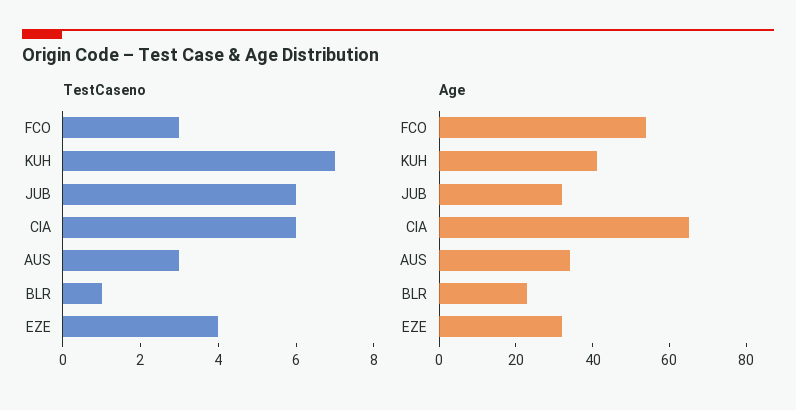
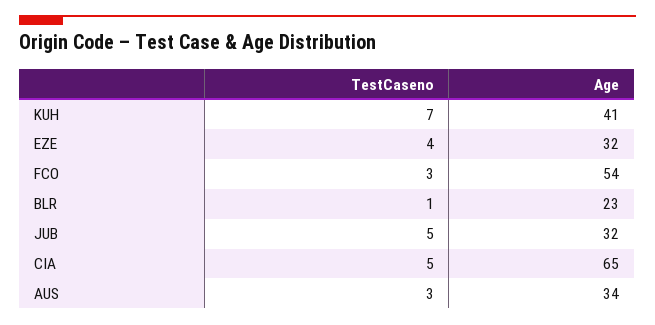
TestCaseno, JUB: 6 -> 5
TestCaseno, CIA: 6 -> 5

